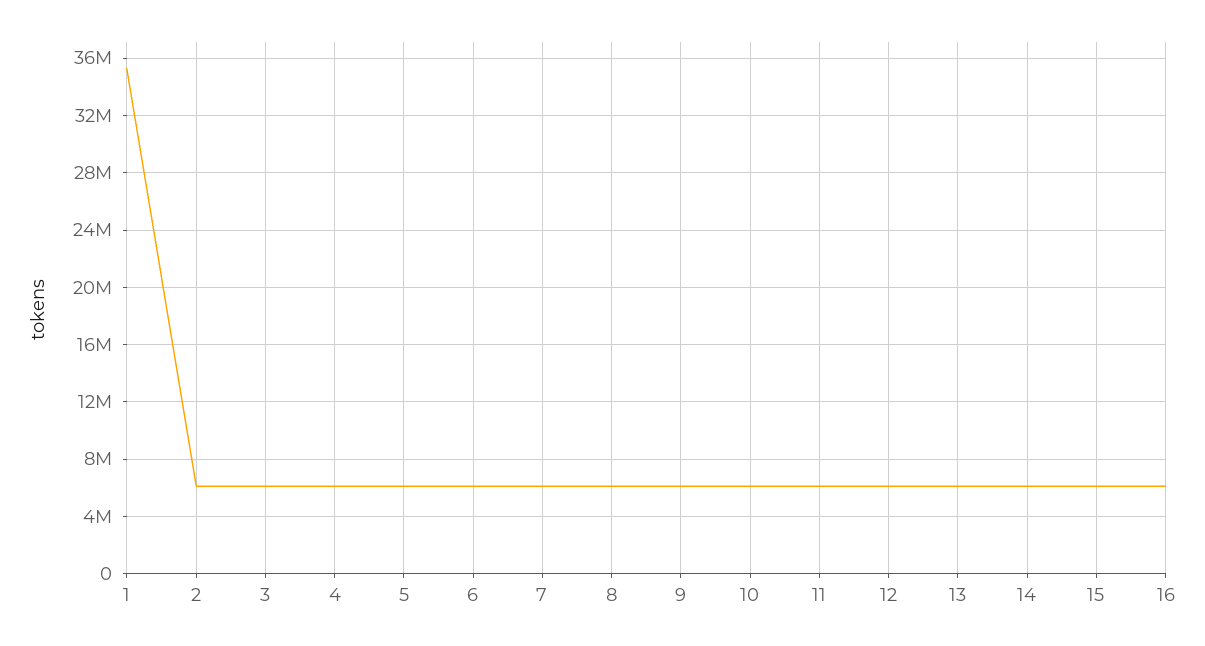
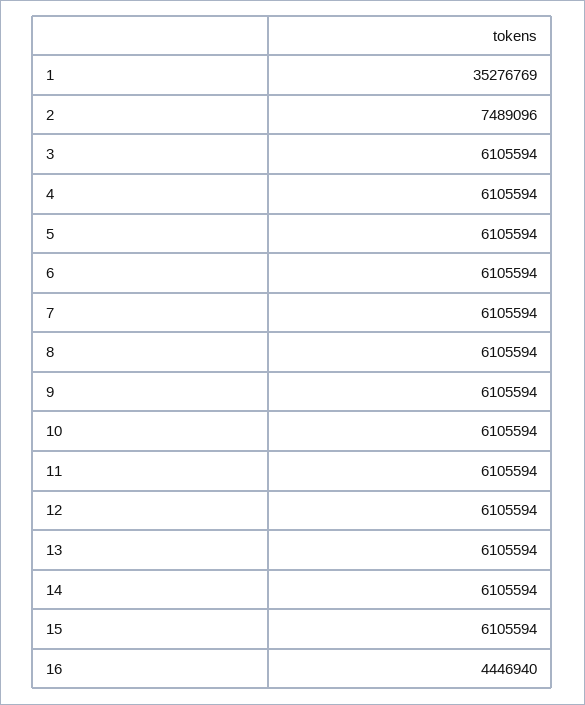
2: 6000000 -> 7489096
16: 6000000 -> 4446940

